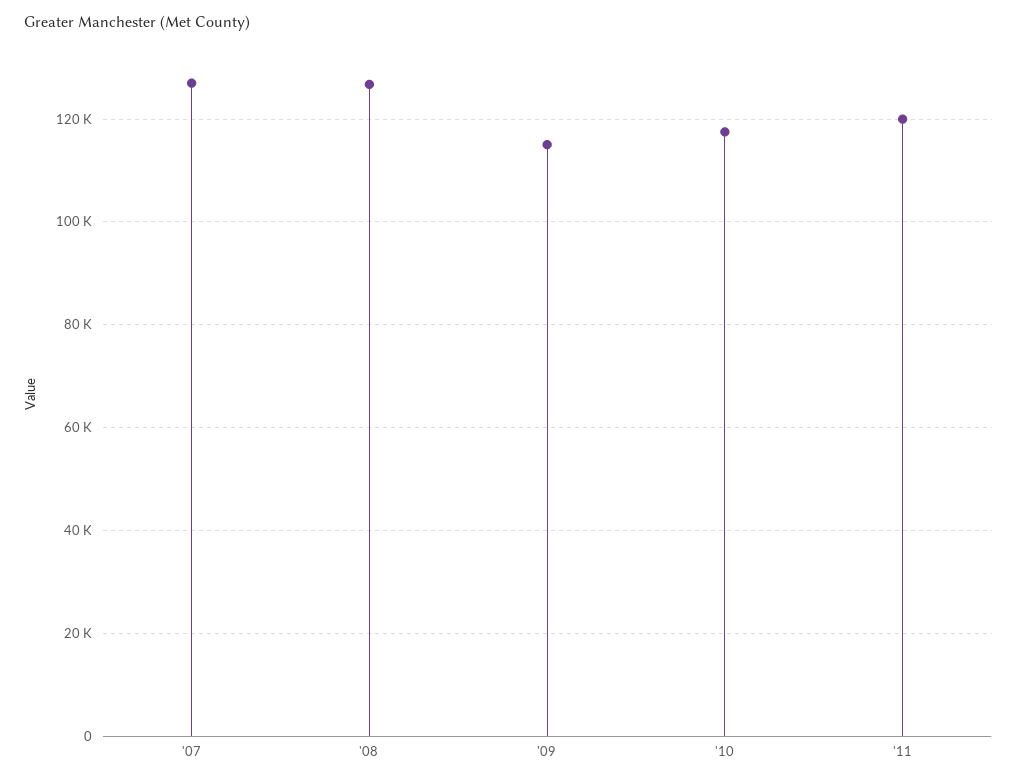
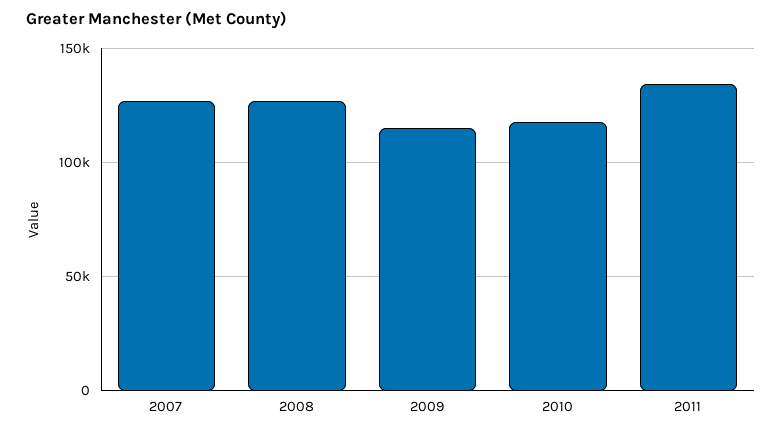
'11: 120000 -> 135000

